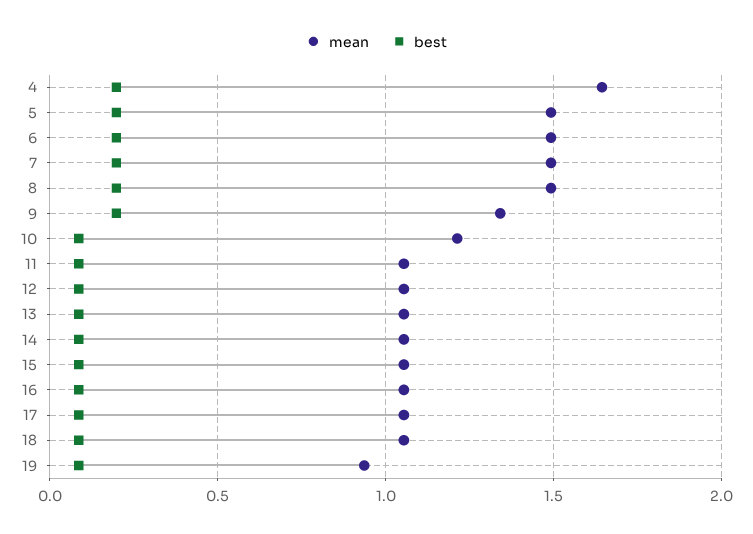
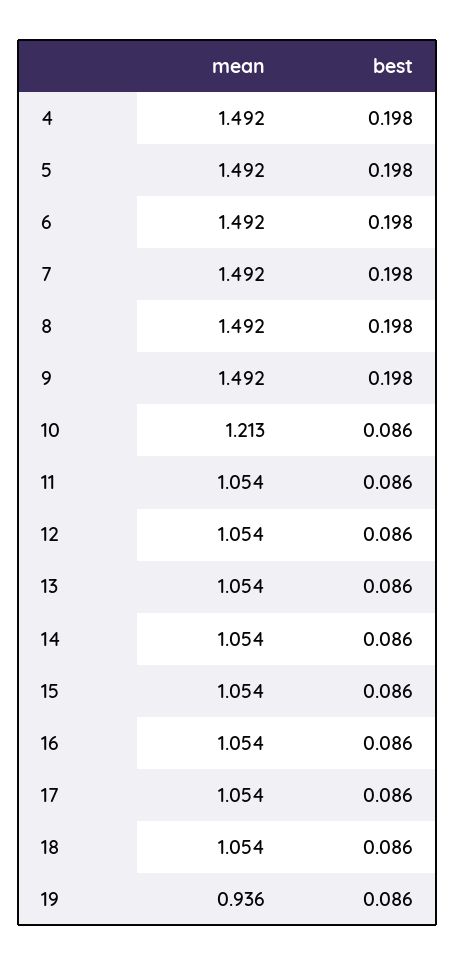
mean, 4: 1.65 -> 1.492
mean, 9: 1.35 -> 1.492

